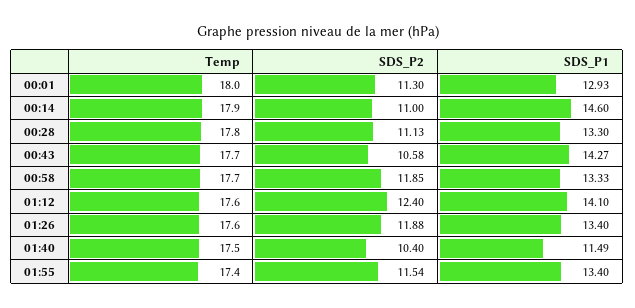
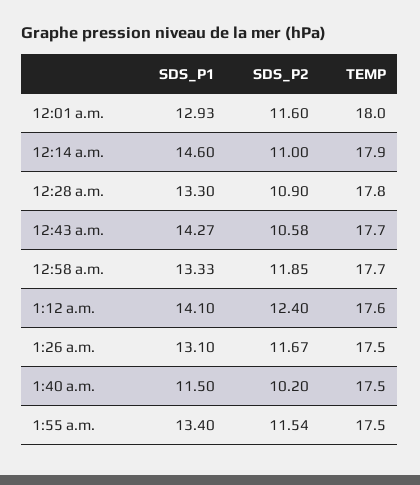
SDS_P2, 00:01: 11.3 -> 11.6
SDS_P2, 00:28: 11.13 -> 10.9
Temp, 01:26: 17.6 -> 17.5
SDS_P2, 01:26: 11.88 -> 11.67
SDS_P1, 01:26: 13.4 -> 13.1
SDS_P2, 01:40: 10.4 -> 10.2
SDS_P1, 01:40: 11.49 -> 11.5
Temp, 01:55: 17.4 -> 17.5

